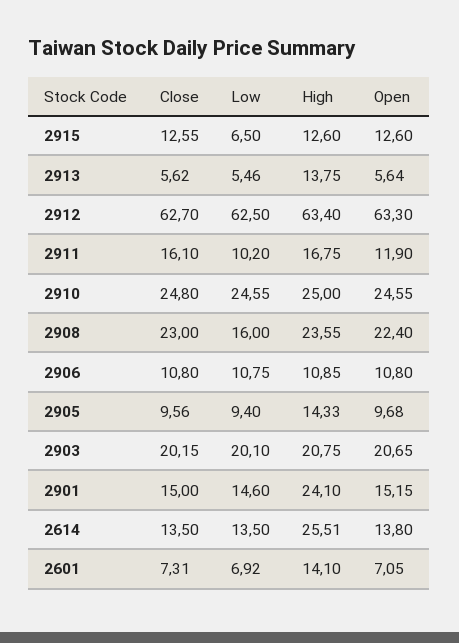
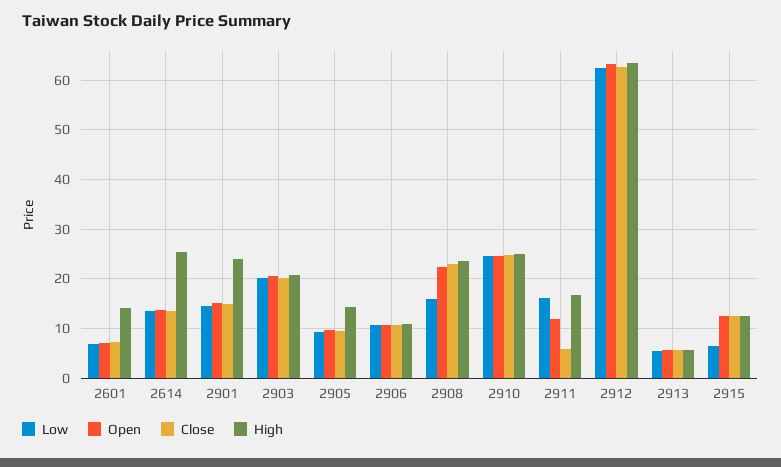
High, 2913: 13.75 -> 6
Close, 2911: 16.1 -> 6
Low, 2911: 10.2 -> 16

